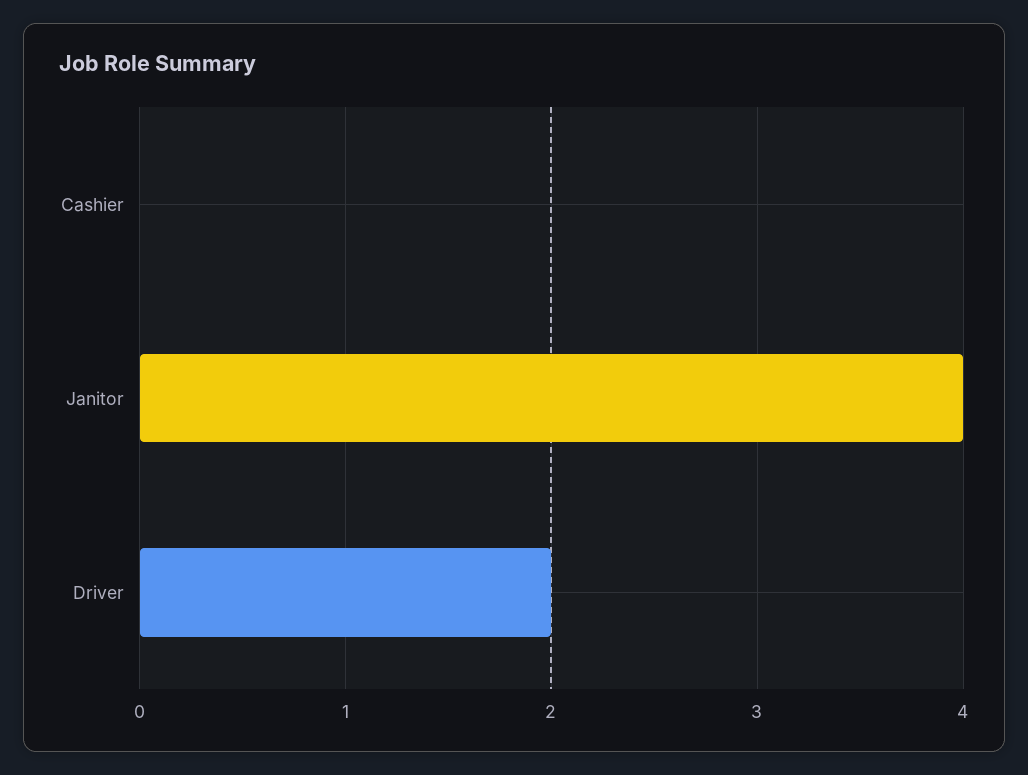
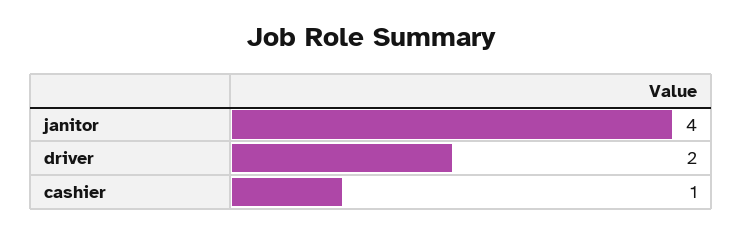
Cashier: 0 -> 1

